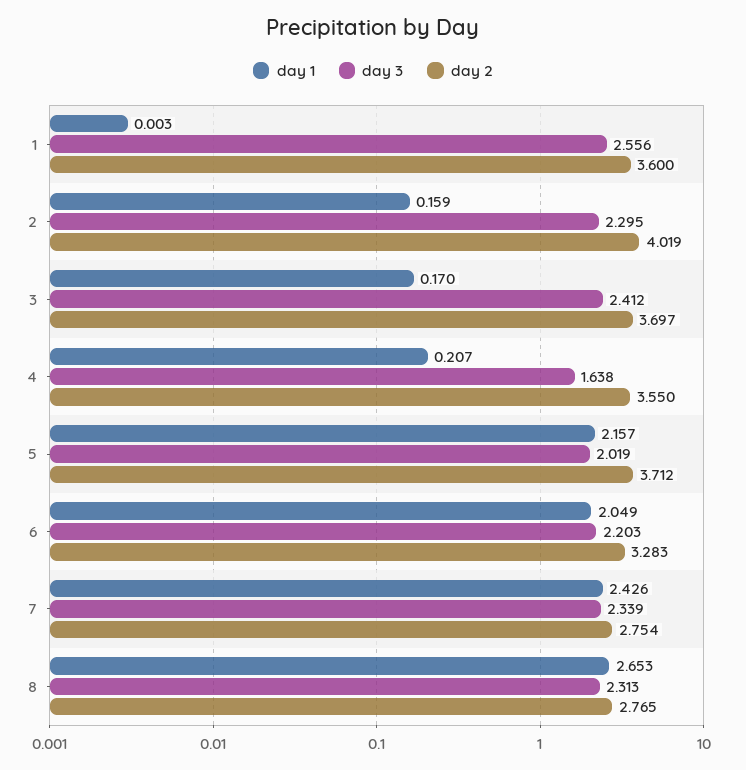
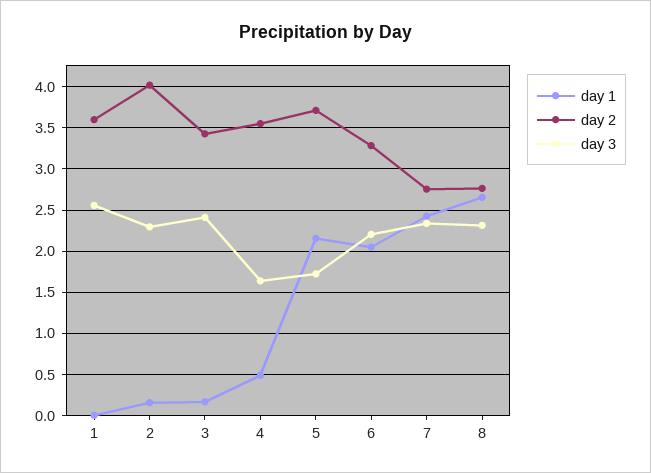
day 2, 3: 3.697 -> 3.4
day 1, 4: 0.207 -> 0.5
day 3, 5: 2.019 -> 1.7

